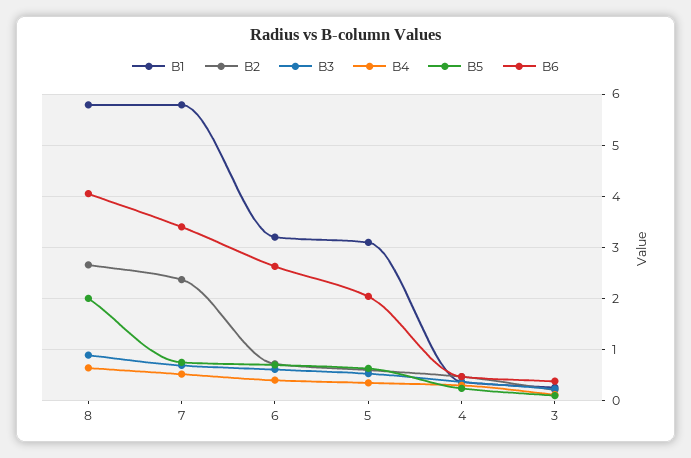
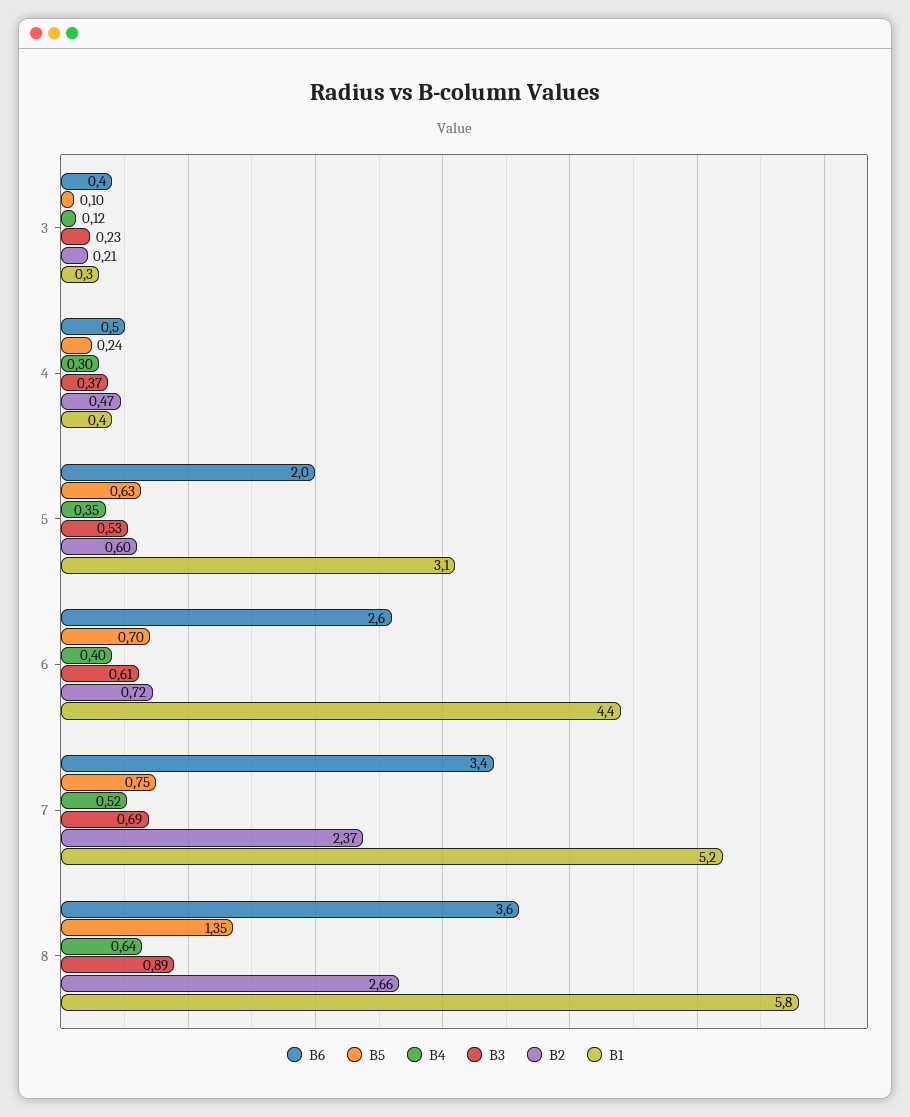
B5, 8: 2 -> 1.35
B6, 8: 4 -> 3.6
B1, 7: 5.8 -> 5.2
B1, 6: 3.2 -> 4.4

